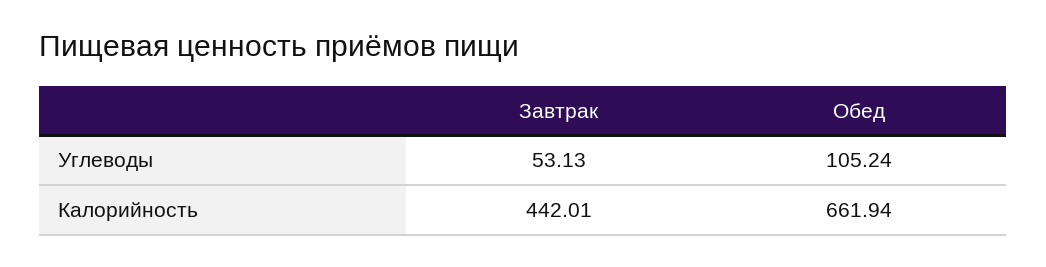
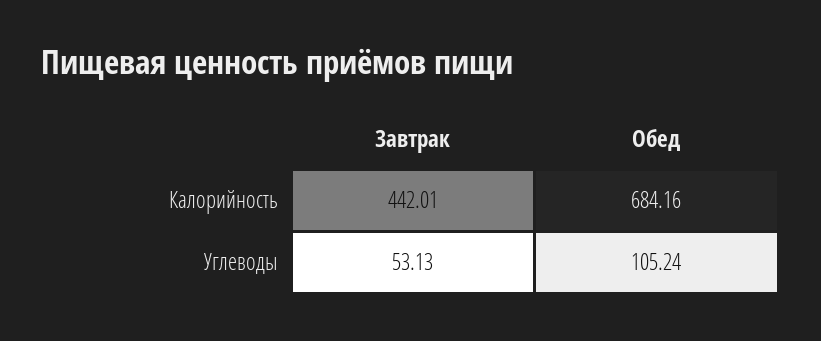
Обед, Калорийность: 661.94 -> 684.16

